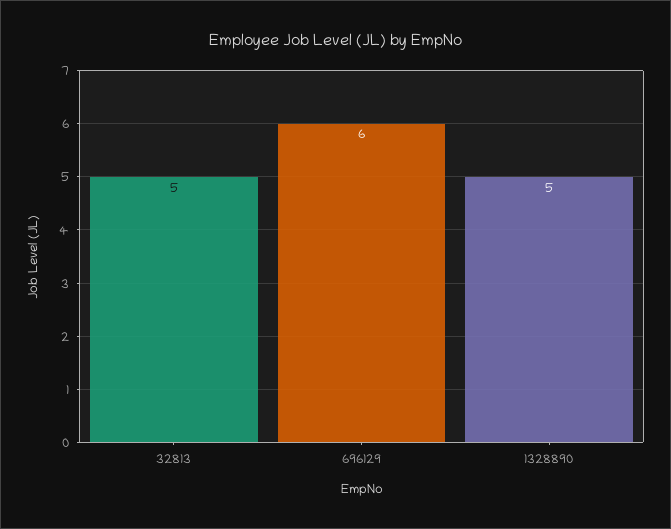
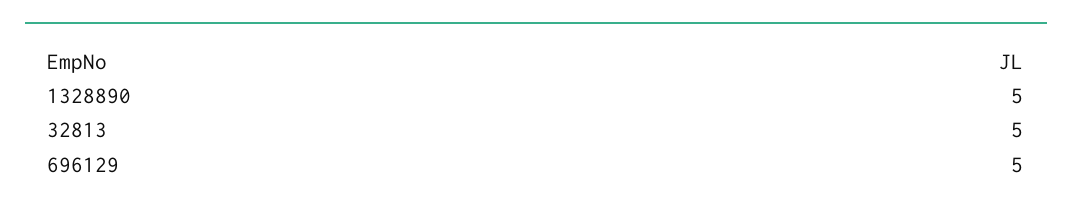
696129: 6 -> 5

